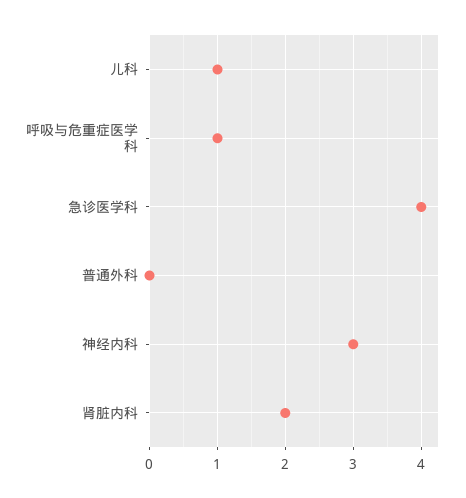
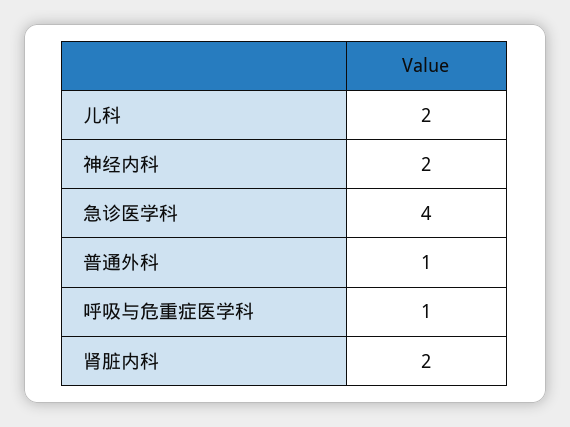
儿科: 1 -> 2
普通外科: 0 -> 1
神经内科: 3 -> 2

